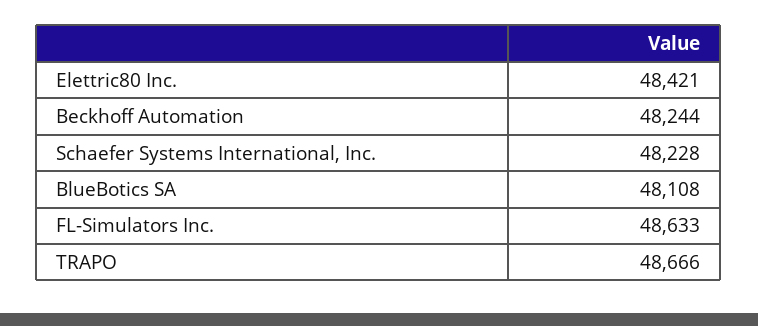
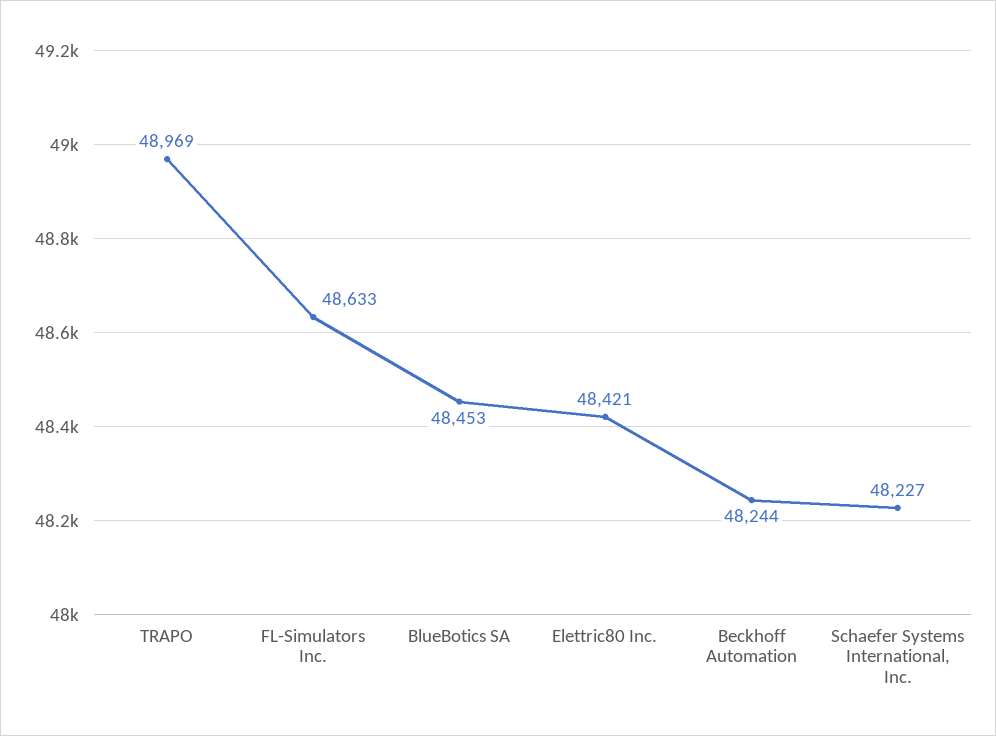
Schaefer Systems International, Inc.: 48228 -> 48227
BlueBotics SA: 48108 -> 48453
TRAPO: 48666 -> 48969

